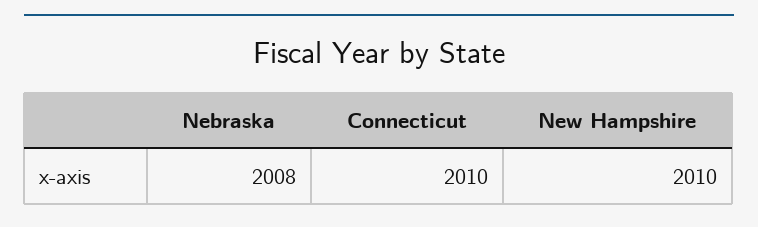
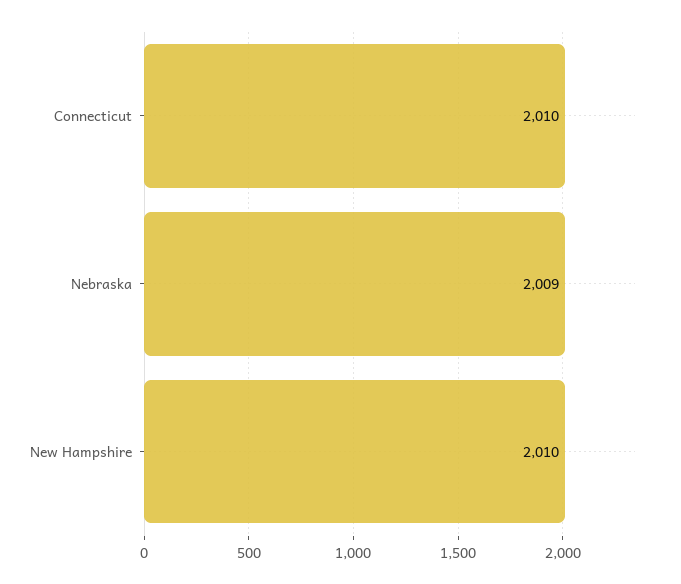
Nebraska: 2008 -> 2009

